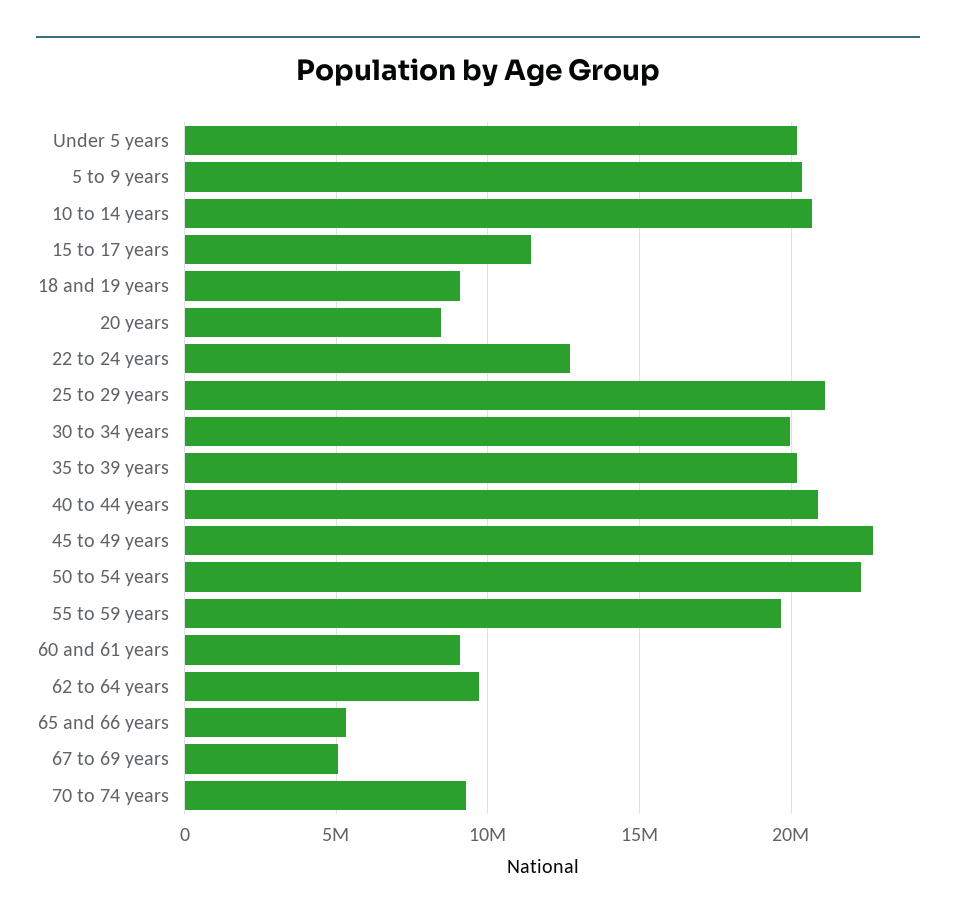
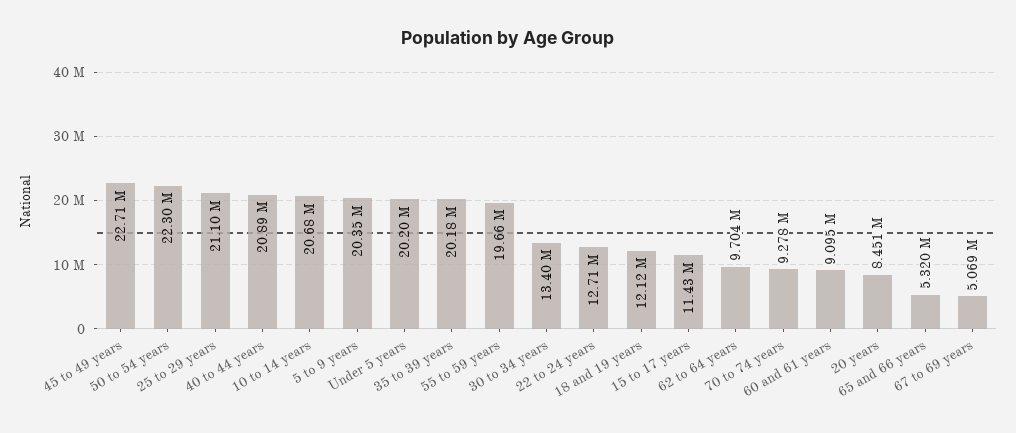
18 and 19 years: 9000000 -> 12120000
30 to 34 years: 20000000 -> 13400000

